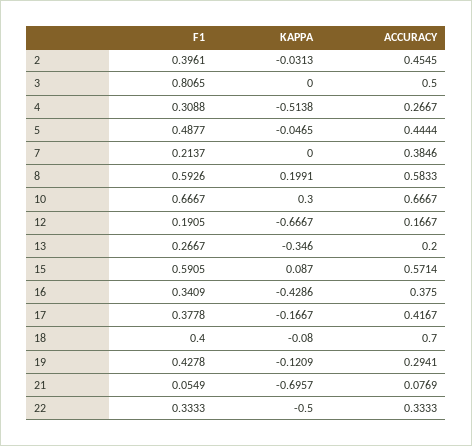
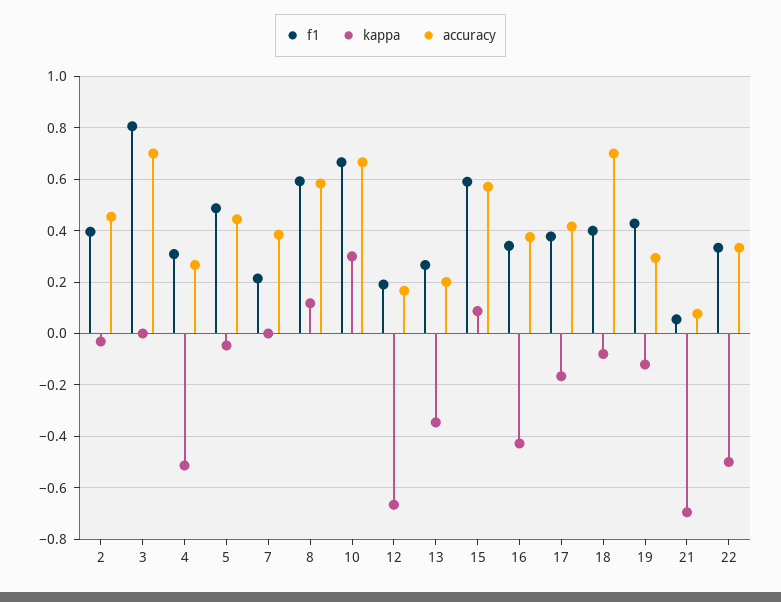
ACCURACY, 3: 0.5 -> 0.7
KAPPA, 8: 0.1991 -> 0.125

